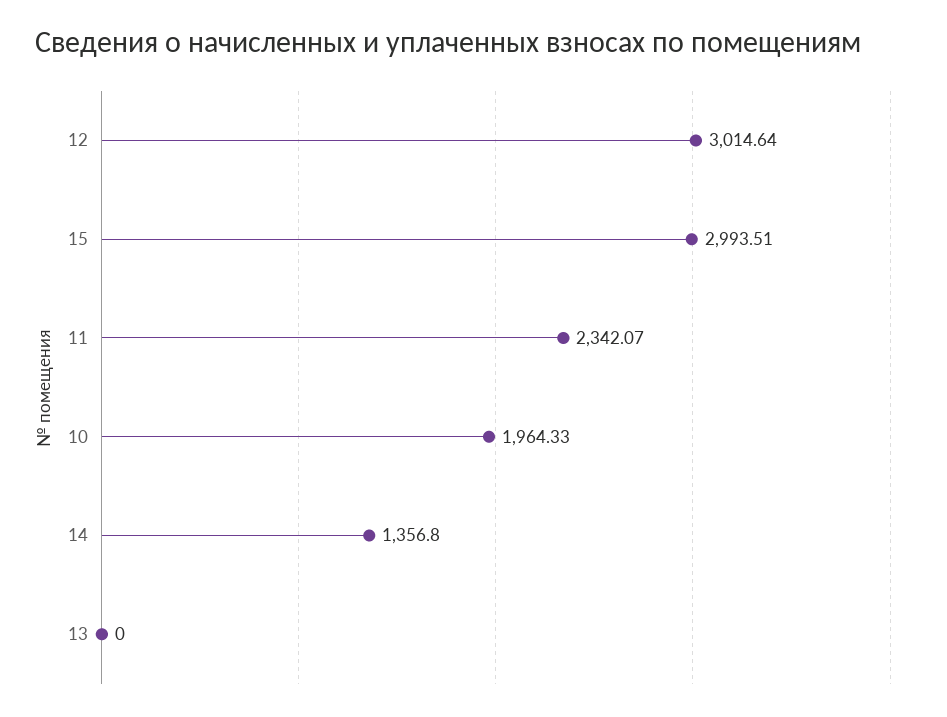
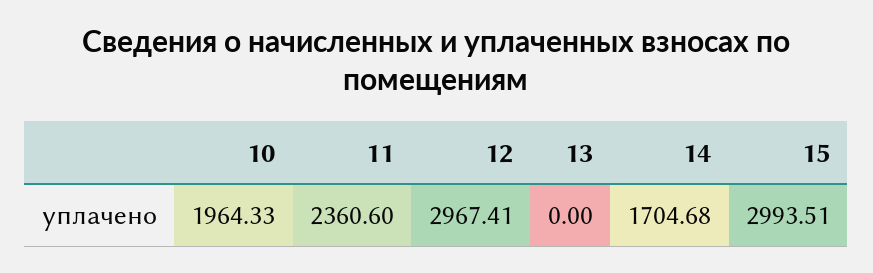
12: 3014.64 -> 2967.41
11: 2342.07 -> 2360.6
14: 1356.8 -> 1704.68

